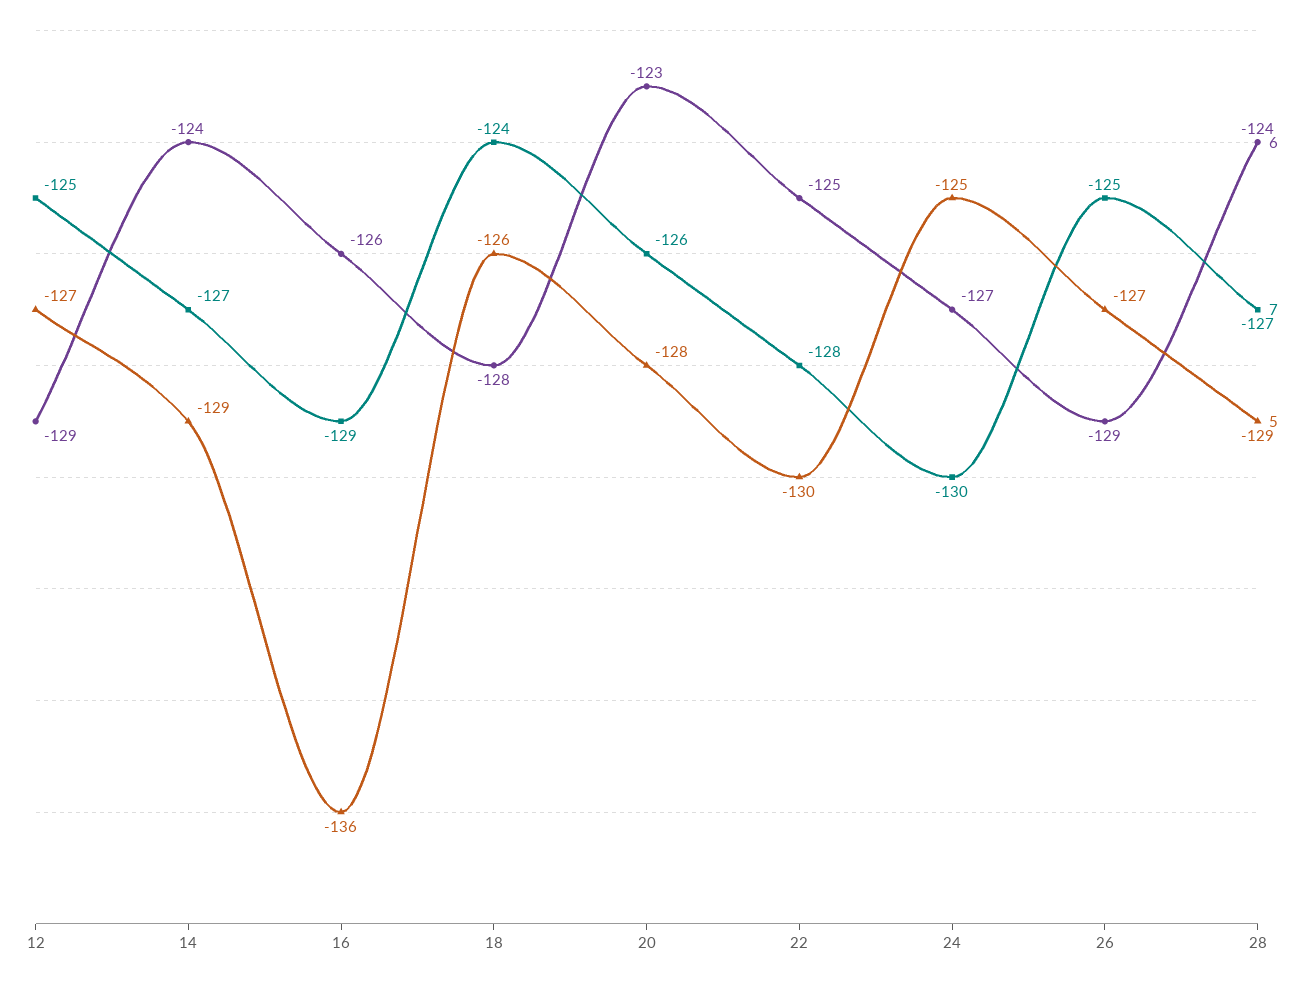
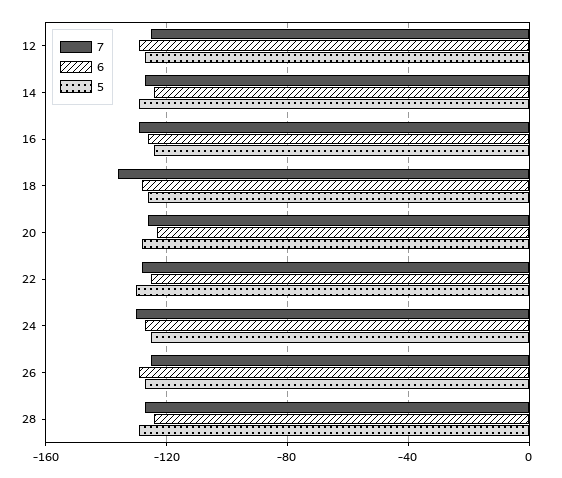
5, 16: -136 -> -125
7, 18: -124 -> -135

